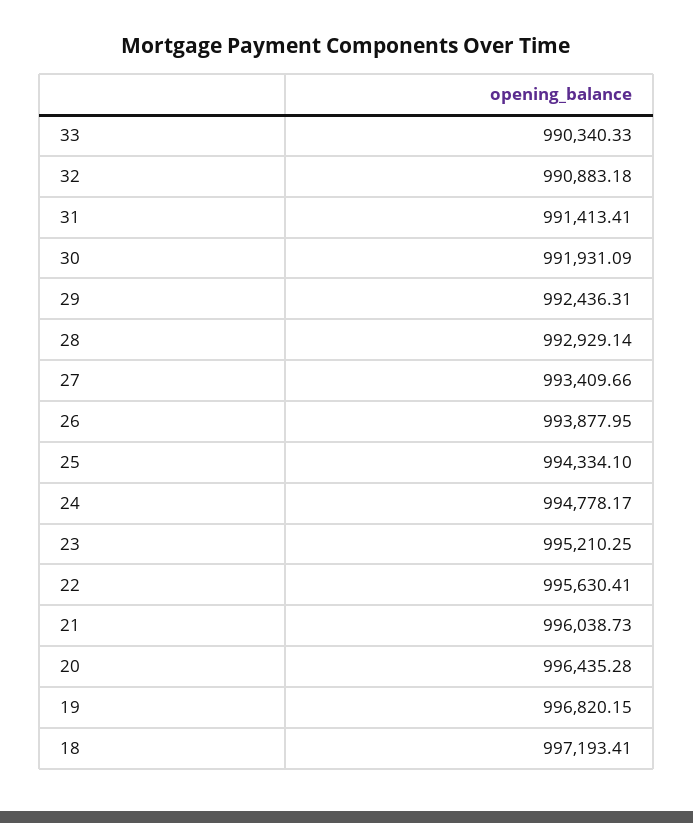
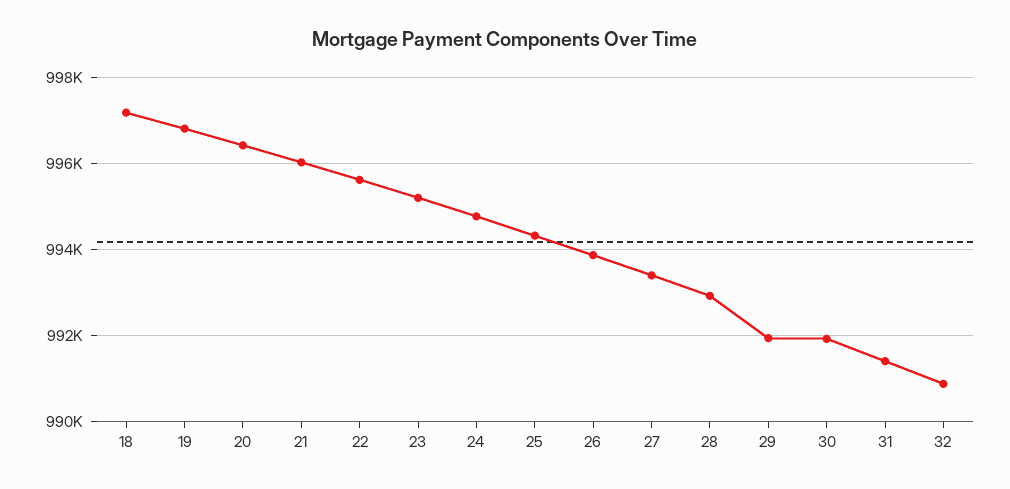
33: 990340.33 -> none
29: 992436.31 -> 992000

